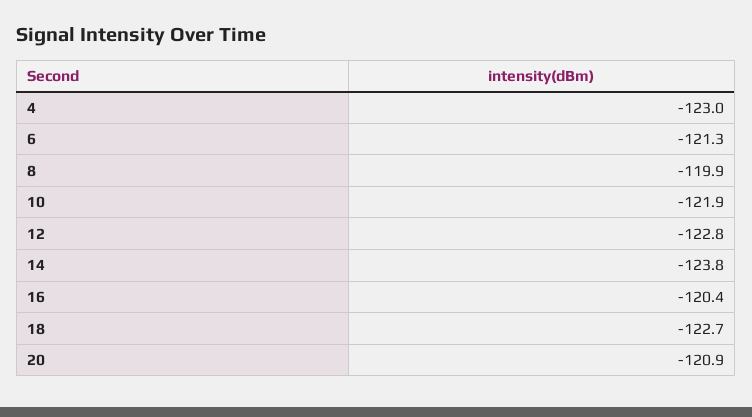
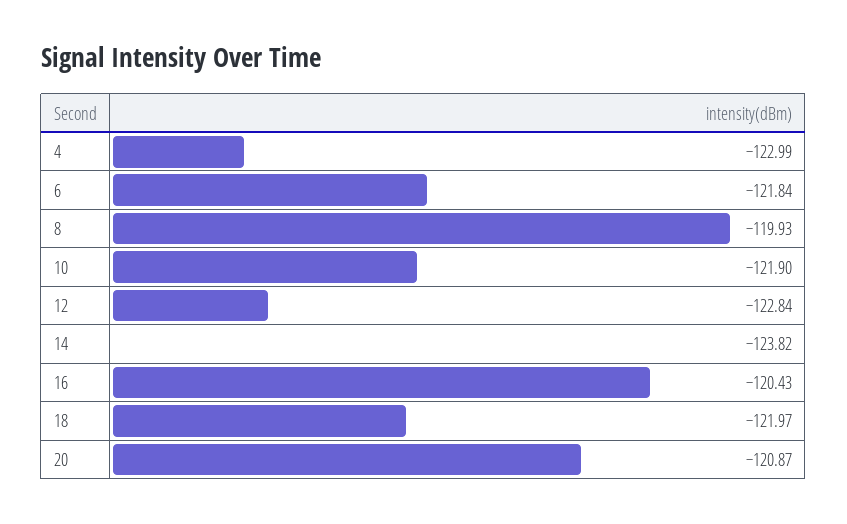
6: -121.3 -> -121.84
18: -122.7 -> -121.97

